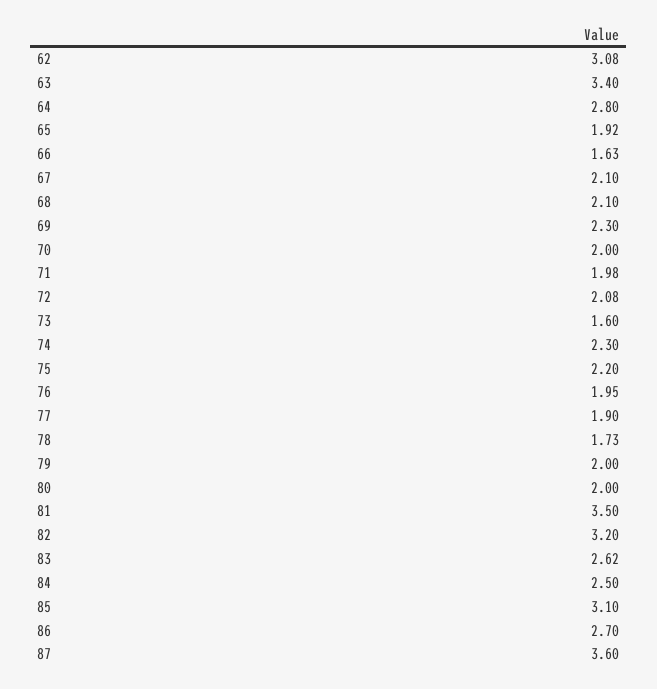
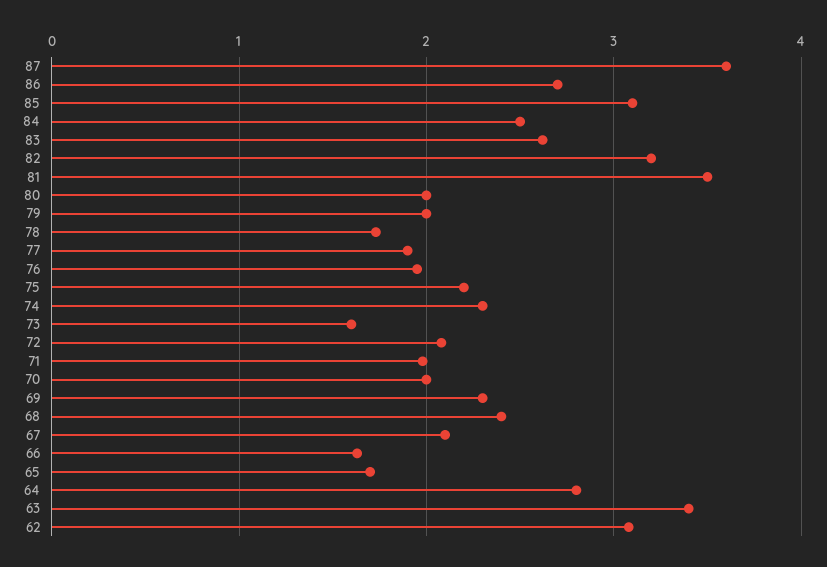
65: 1.92 -> 1.7
68: 2.1 -> 2.4

